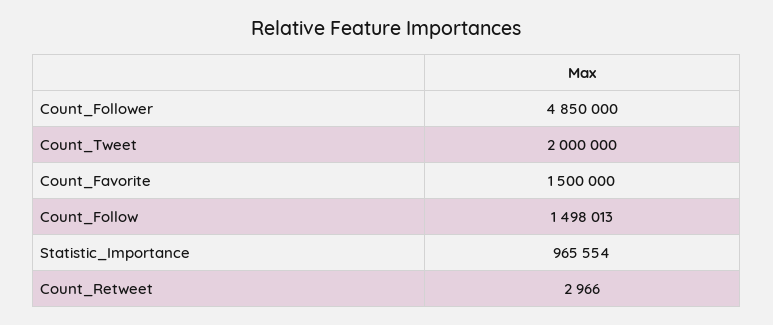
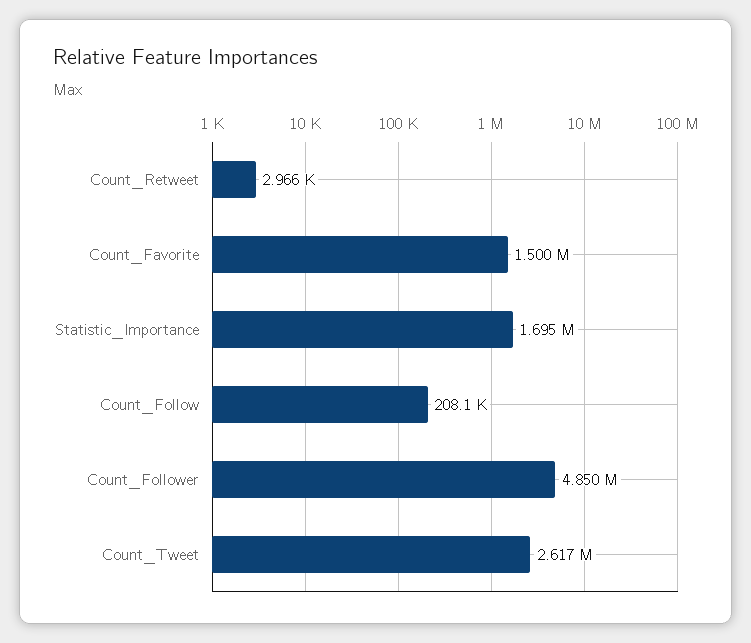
Count_Tweet: 2000000 -> 2617000
Count_Follow: 1498013 -> 208100
Statistic_Importance: 965554 -> 1695000

